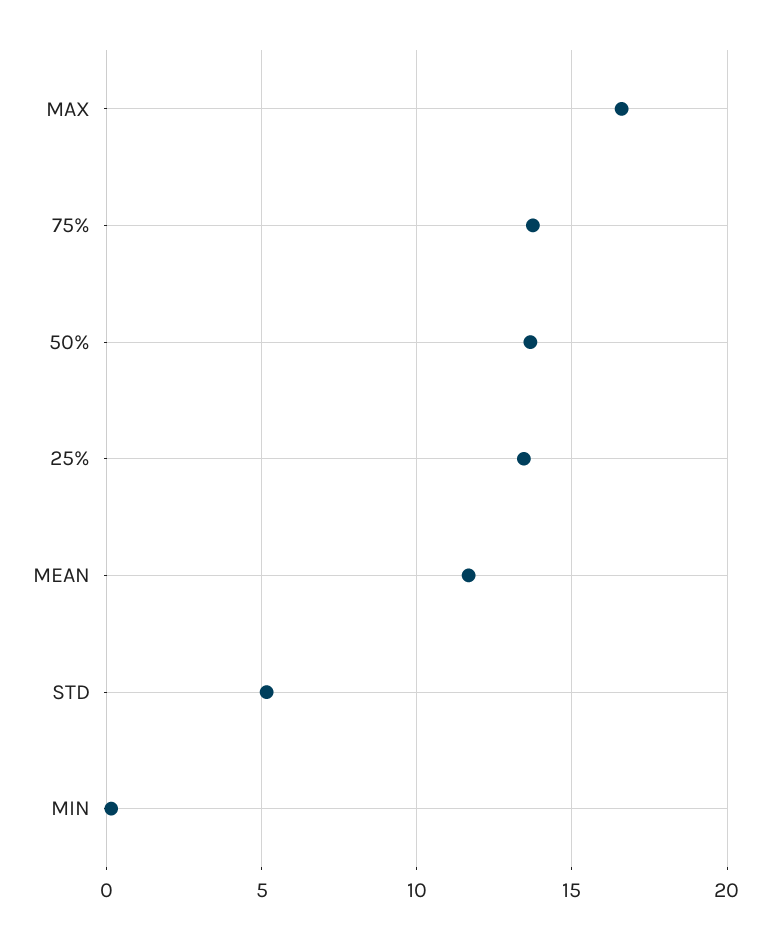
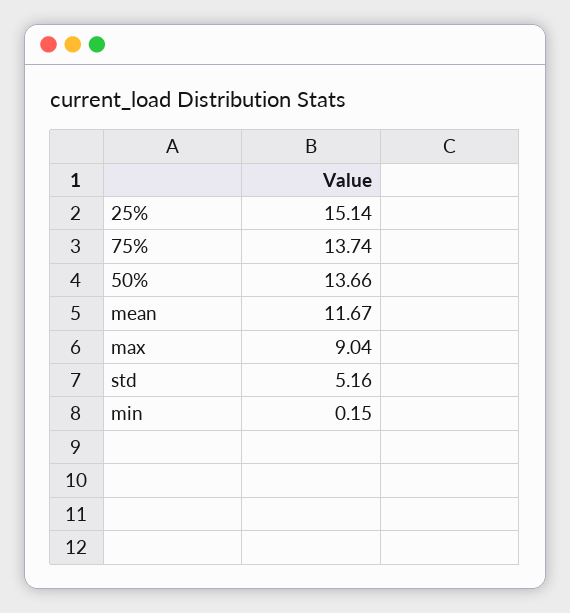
MAX: 16.5 -> 9.04
25%: 13.5 -> 15.14

